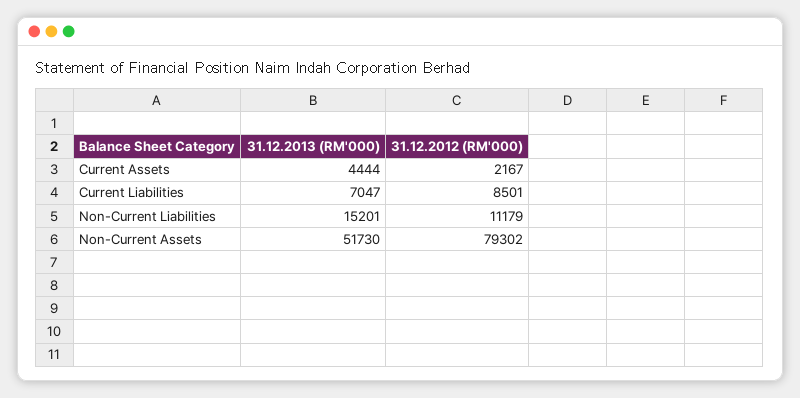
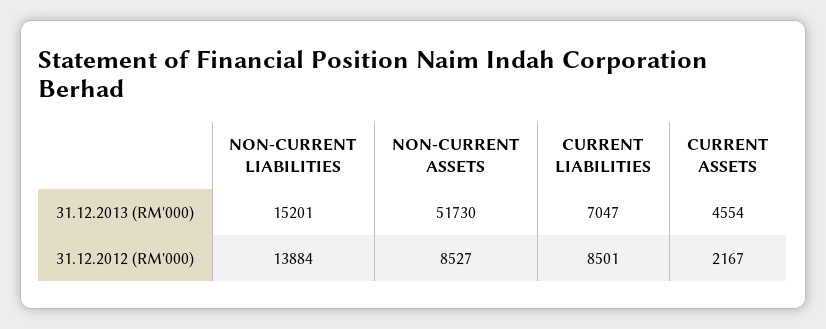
31.12.2013 (RM'000), Current Assets: 4444 -> 4554
31.12.2012 (RM'000), Non-Current Liabilities: 11179 -> 13884
31.12.2012 (RM'000), Non-Current Assets: 79302 -> 8527

